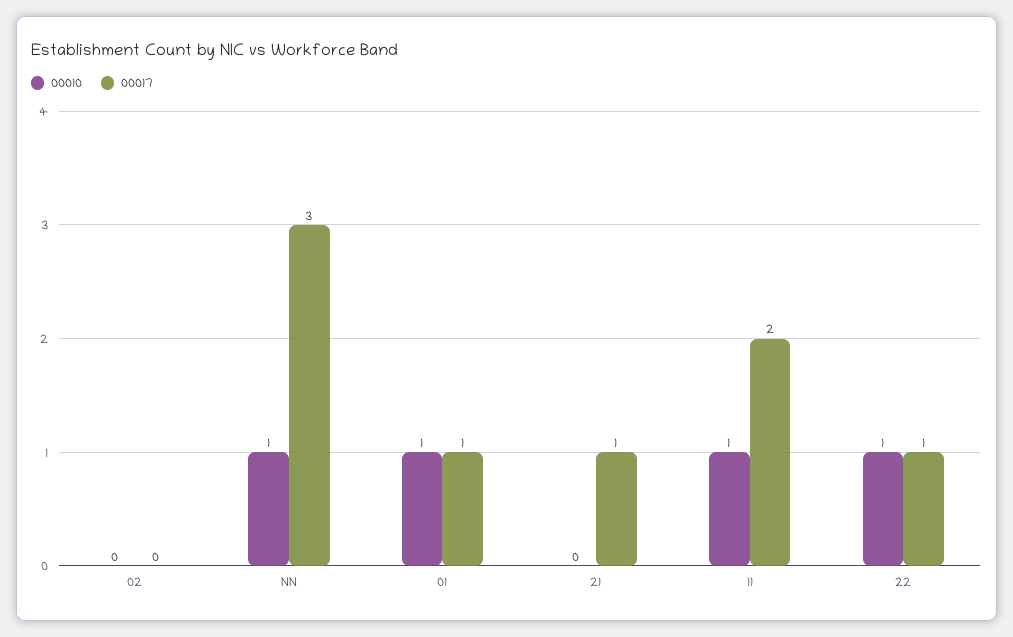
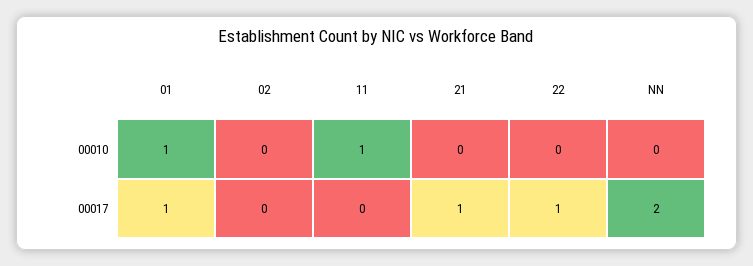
00010, NN: 1 -> 0
00017, NN: 3 -> 2
00017, 11: 2 -> 0
00010, 22: 1 -> 0

